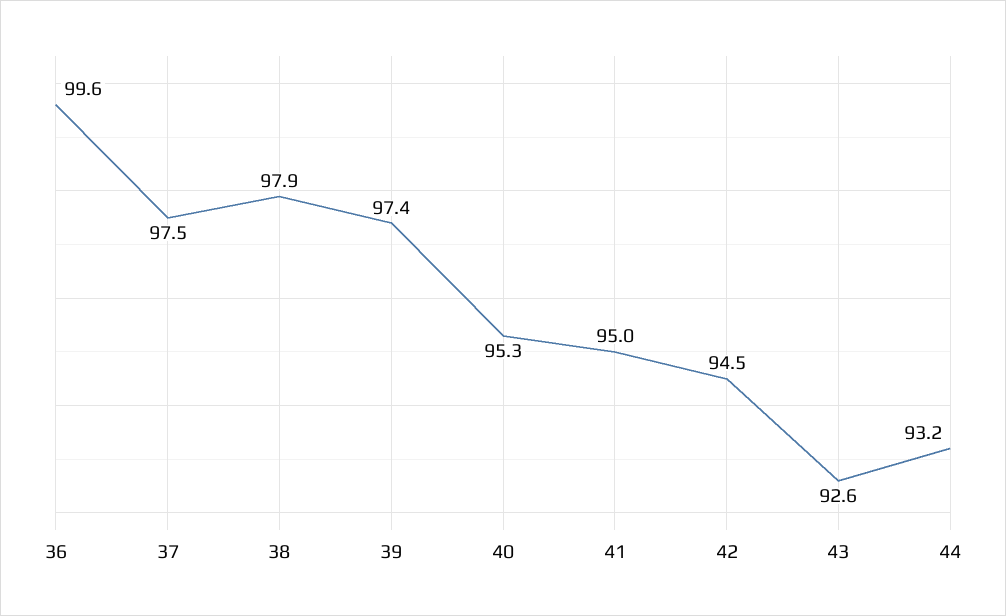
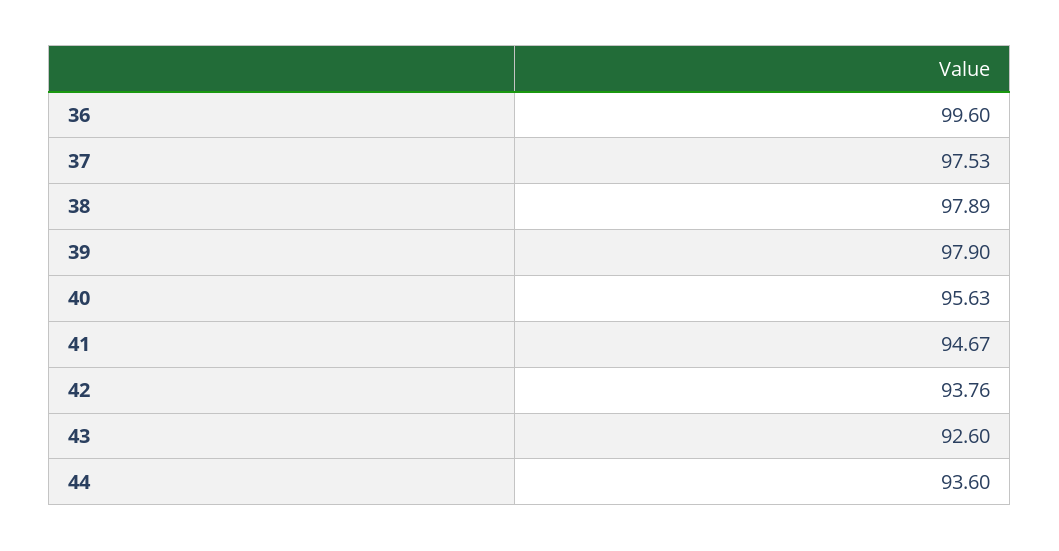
39: 97.4 -> 97.9
40: 95.3 -> 95.63
41: 95 -> 94.67
42: 94.5 -> 93.76
44: 93.2 -> 93.6

